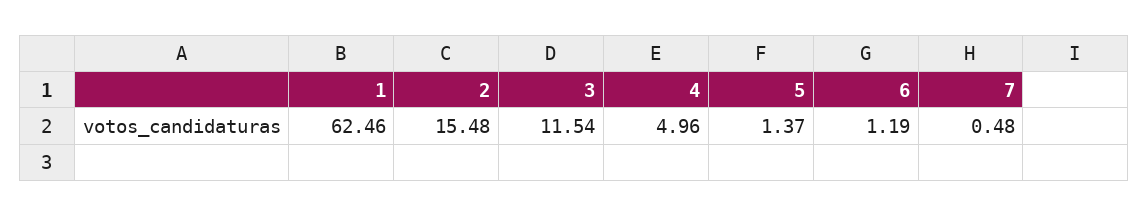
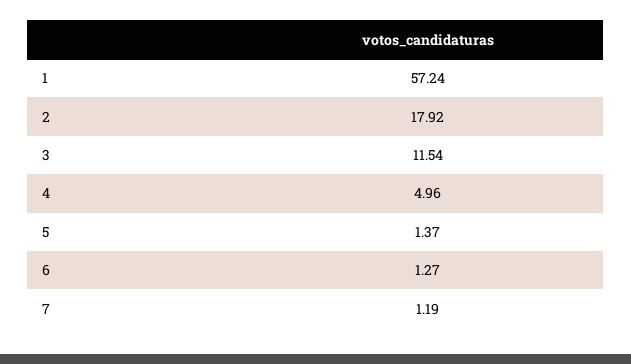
1: 62.46 -> 57.24
2: 15.48 -> 17.92
6: 1.19 -> 1.27
7: 0.48 -> 1.19

